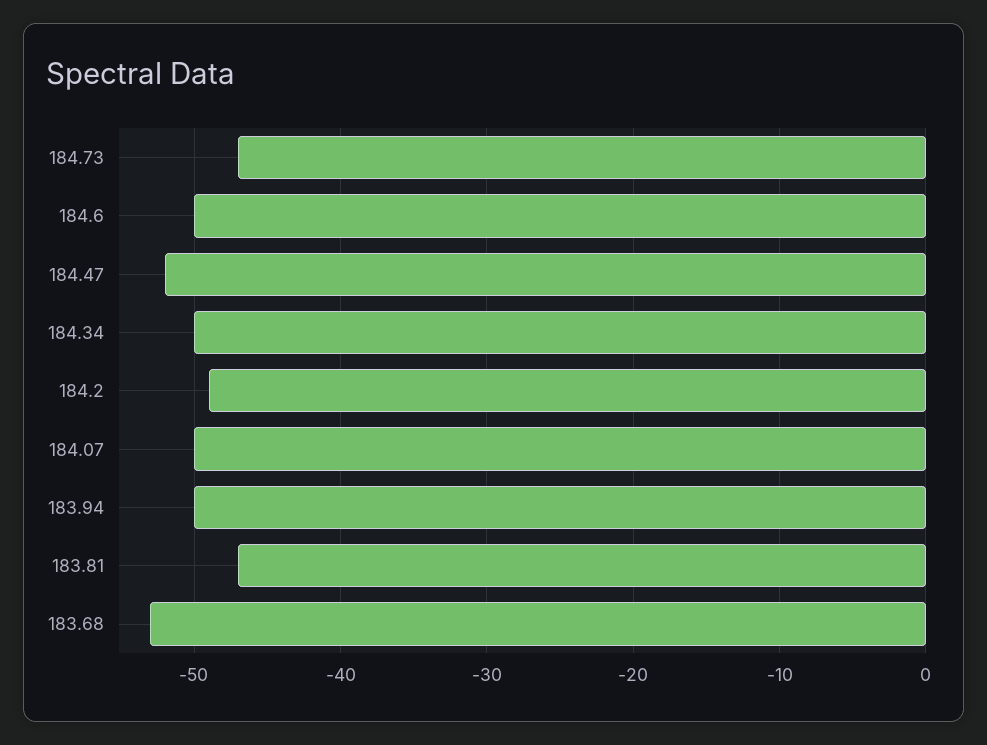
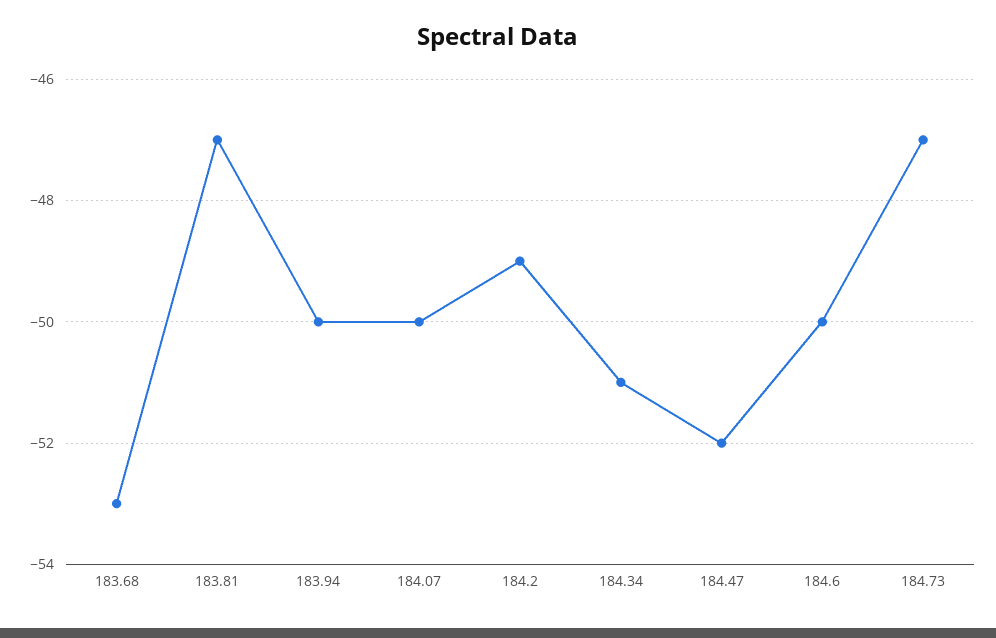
184.34: -50 -> -51

